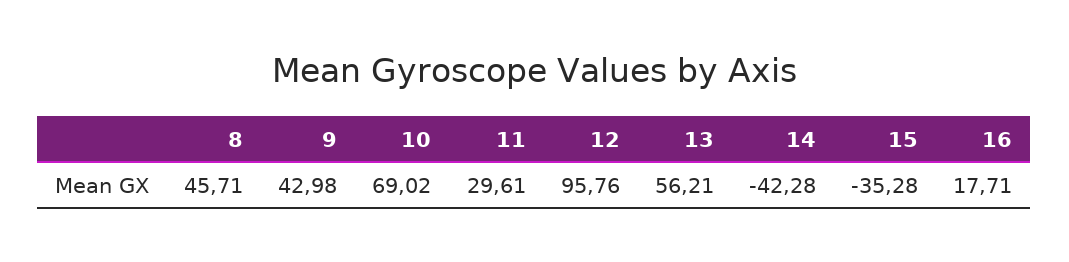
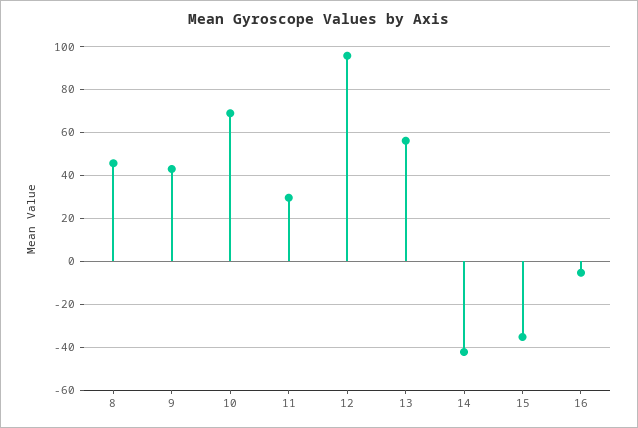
16: 17.71 -> -5

